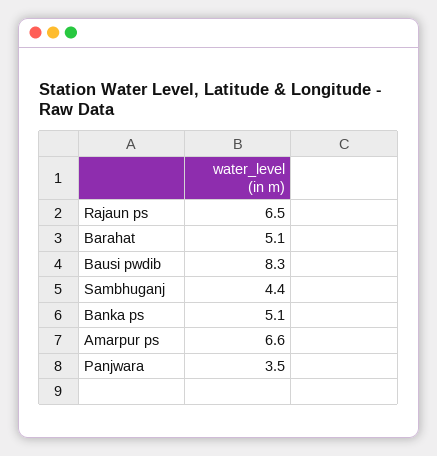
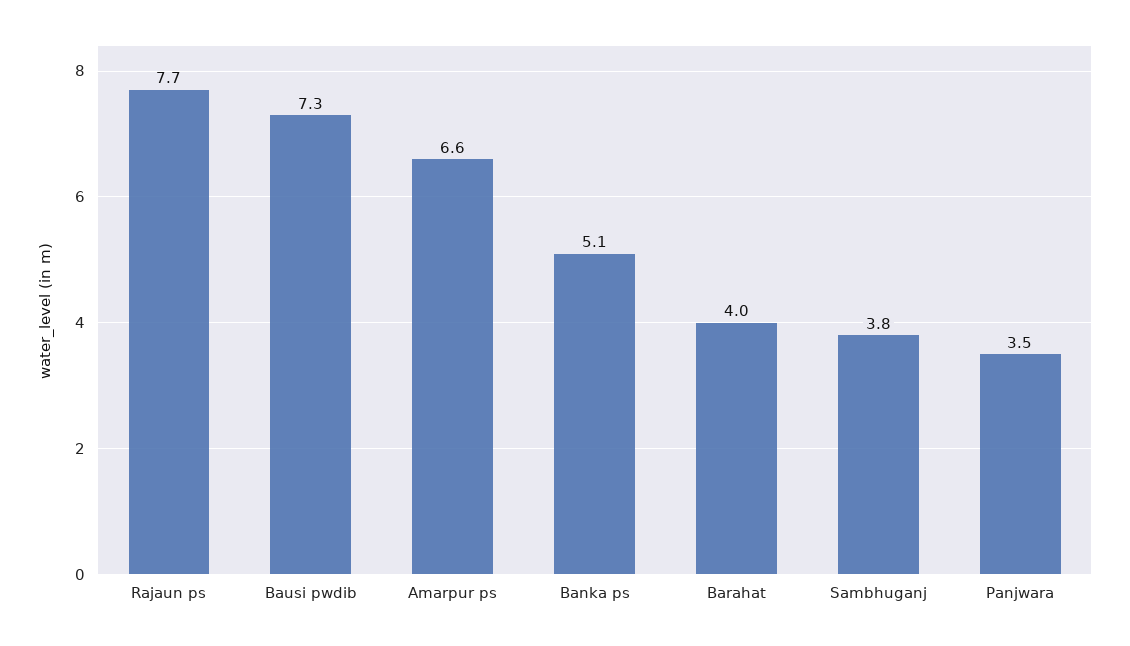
Rajaun ps: 6.5 -> 7.7
Barahat: 5.1 -> 4
Bausi pwdib: 8.3 -> 7.3
Sambhuganj: 4.4 -> 3.8

